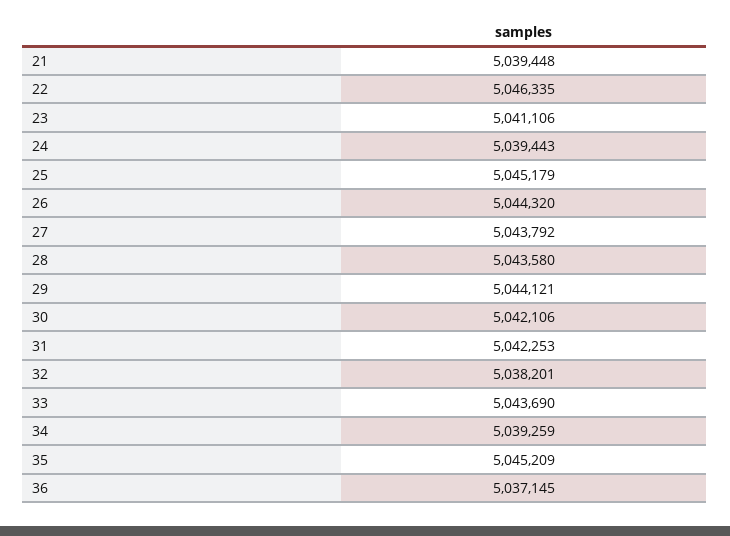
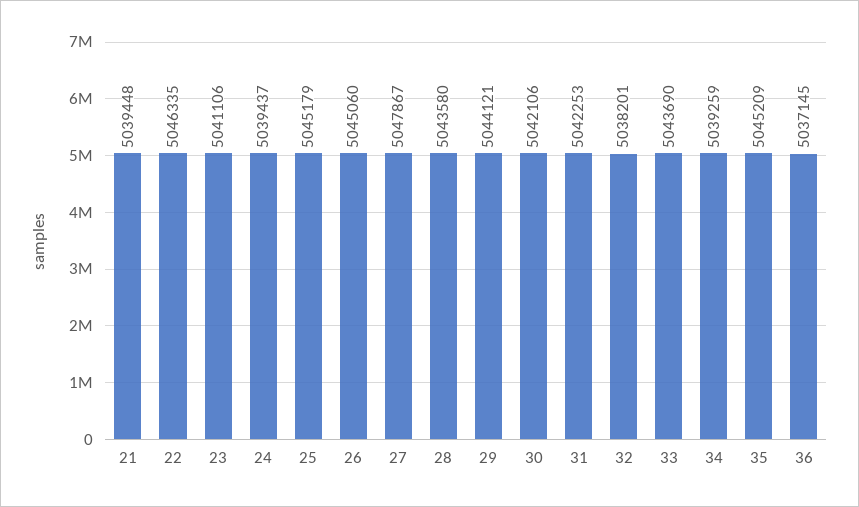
24: 5039443 -> 5039437
26: 5044320 -> 5045060
27: 5043792 -> 5047867

